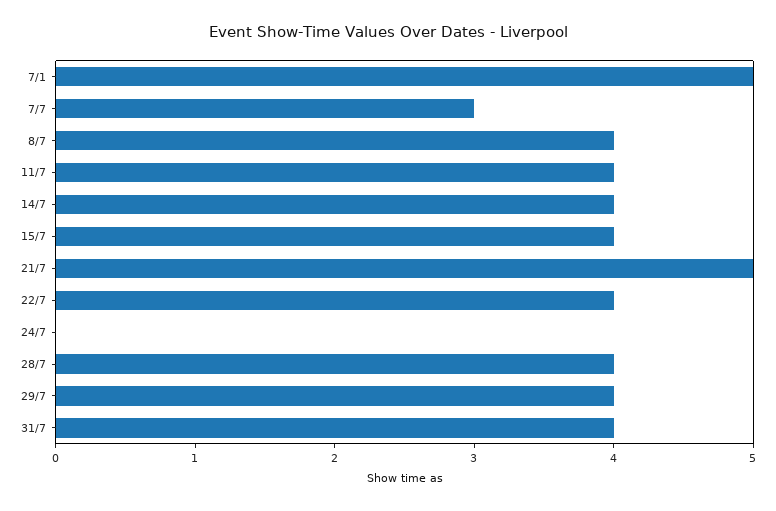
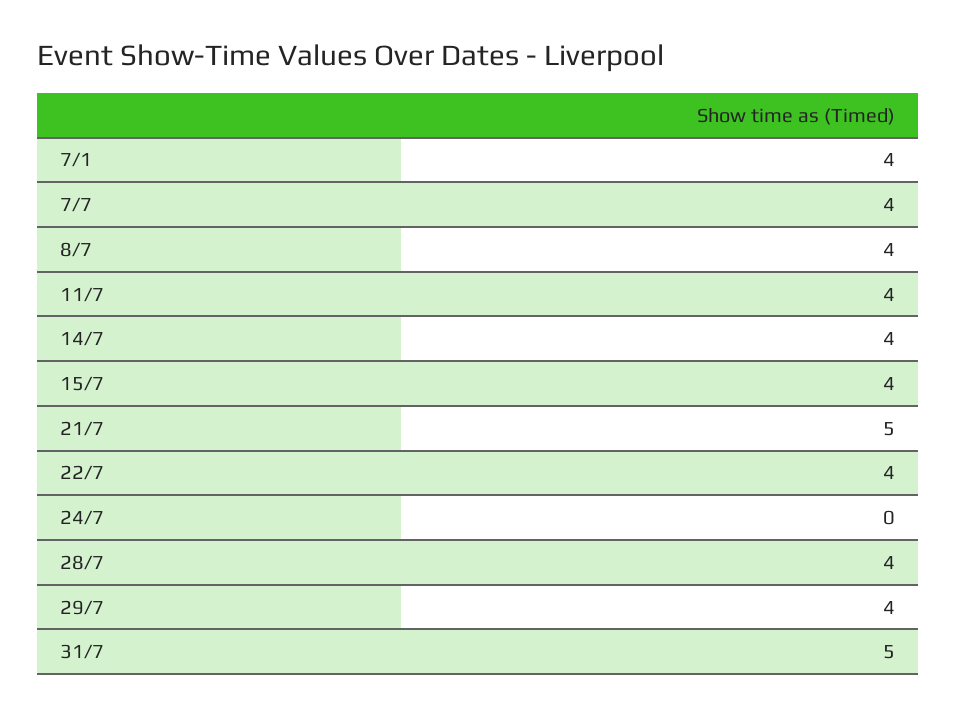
7/1: 5 -> 4
7/7: 3 -> 4
31/7: 4 -> 5

